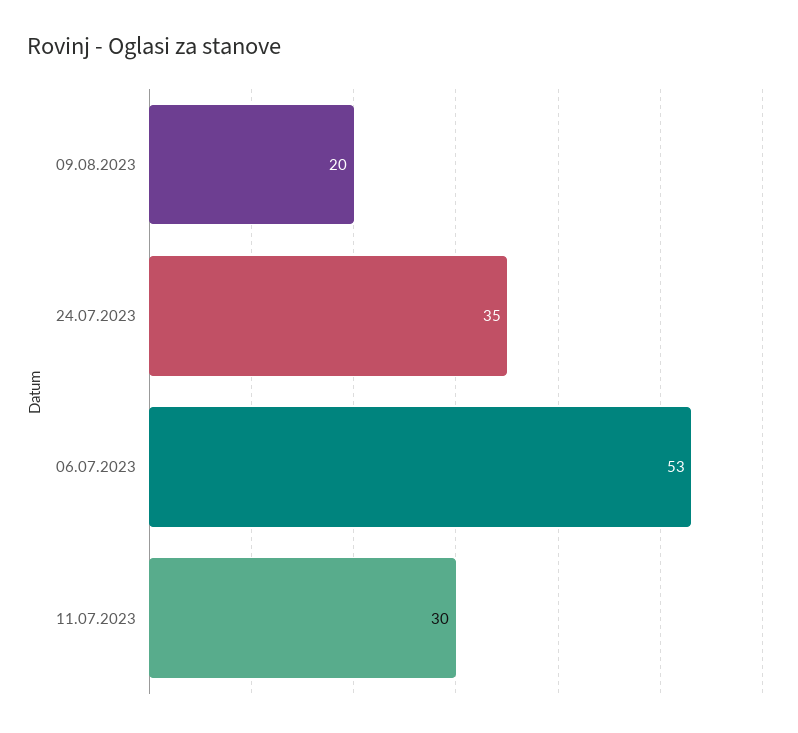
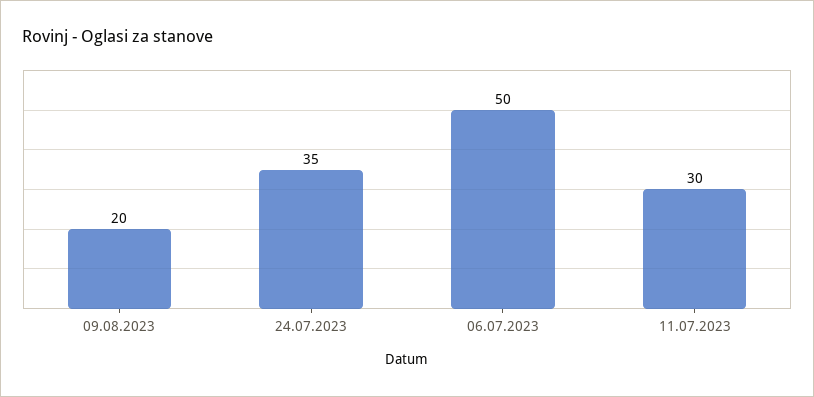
06.07.2023: 53 -> 50

